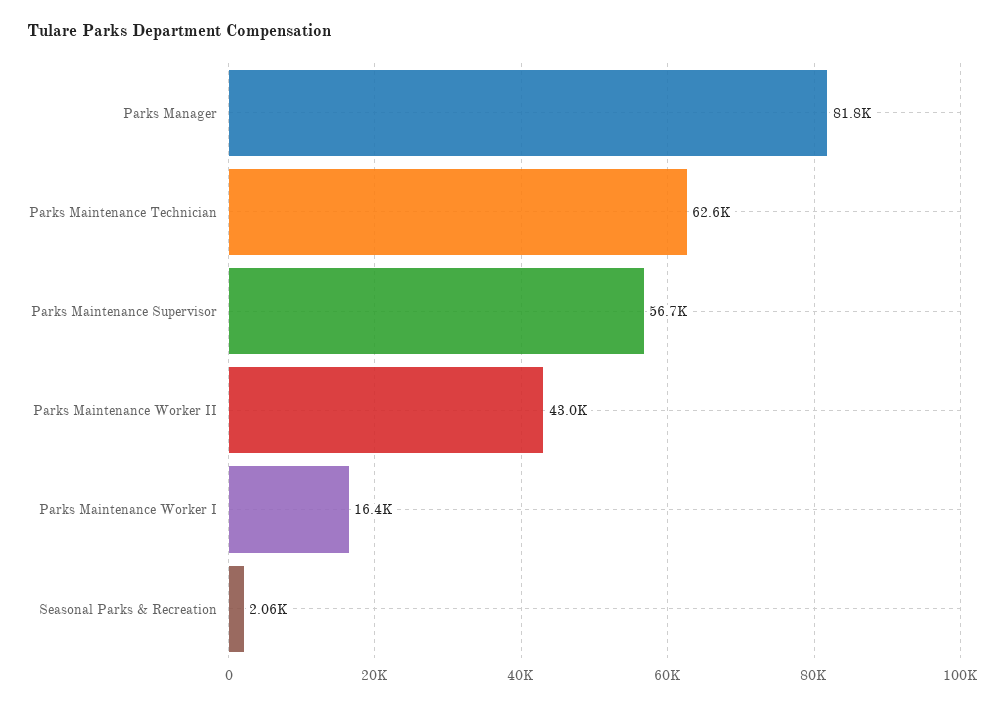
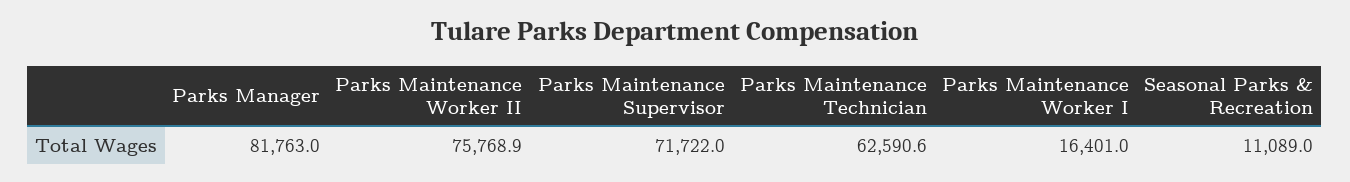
Parks Maintenance Supervisor: 56700 -> 71722
Parks Maintenance Worker II: 43000 -> 75768.9
Seasonal Parks & Recreation: 2060 -> 11089

